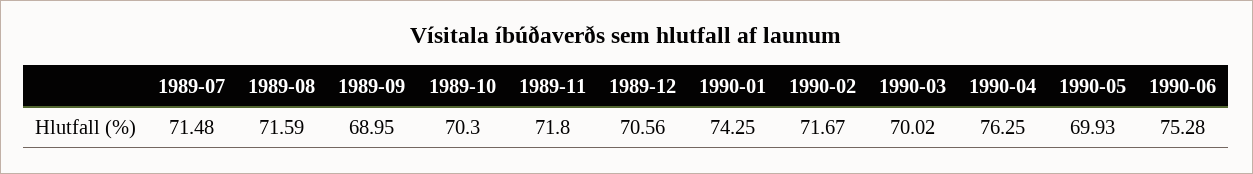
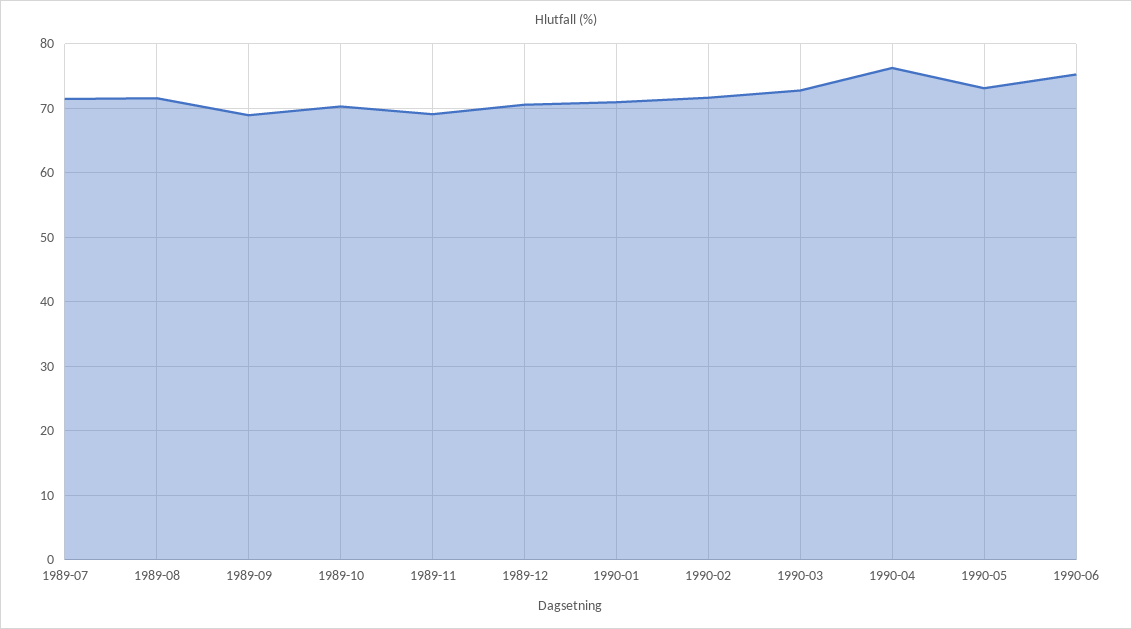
1989-11: 71.8 -> 69
1990-01: 74.25 -> 71
1990-03: 70.02 -> 73
1990-05: 69.93 -> 73

